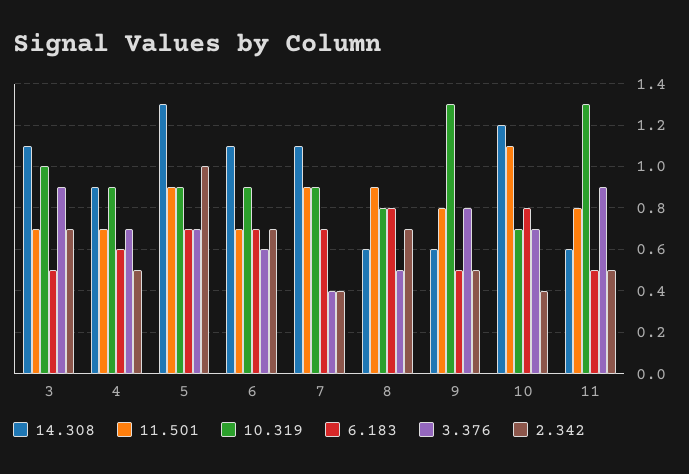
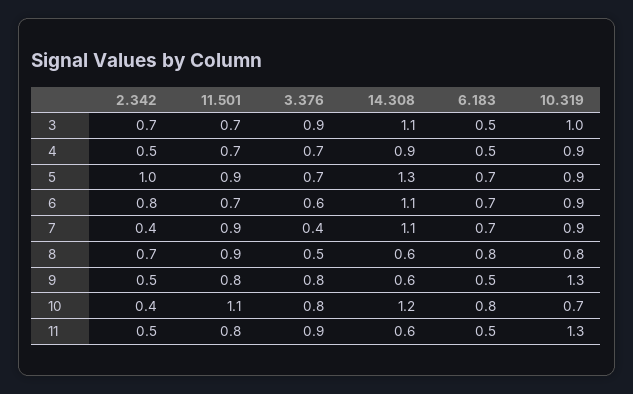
6.183, 4: 0.6 -> 0.5
2.342, 6: 0.7 -> 0.8
3.376, 10: 0.7 -> 0.8

